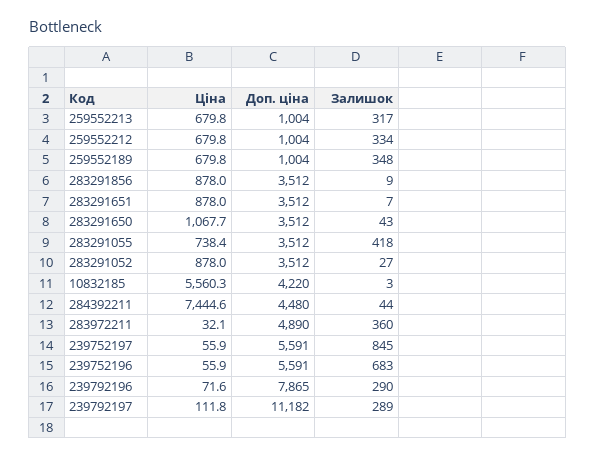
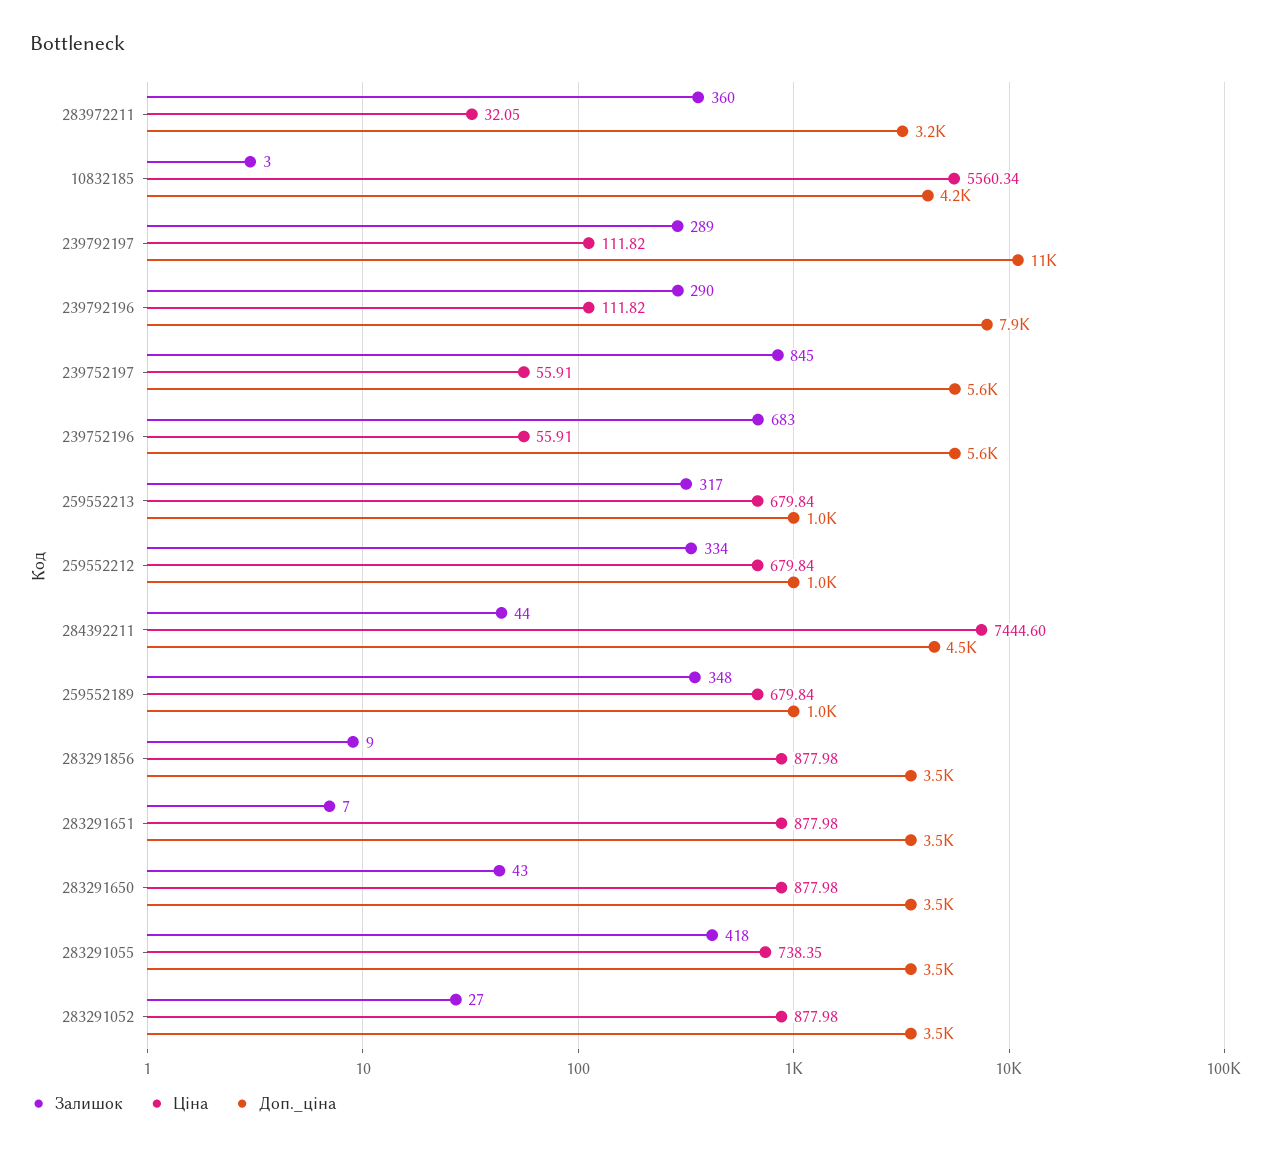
Ціна, 283291650: 1067.7 -> 877.98
Доп. ціна, 283972211: 4890 -> 3200
Ціна, 239792196: 71.6 -> 111.82

